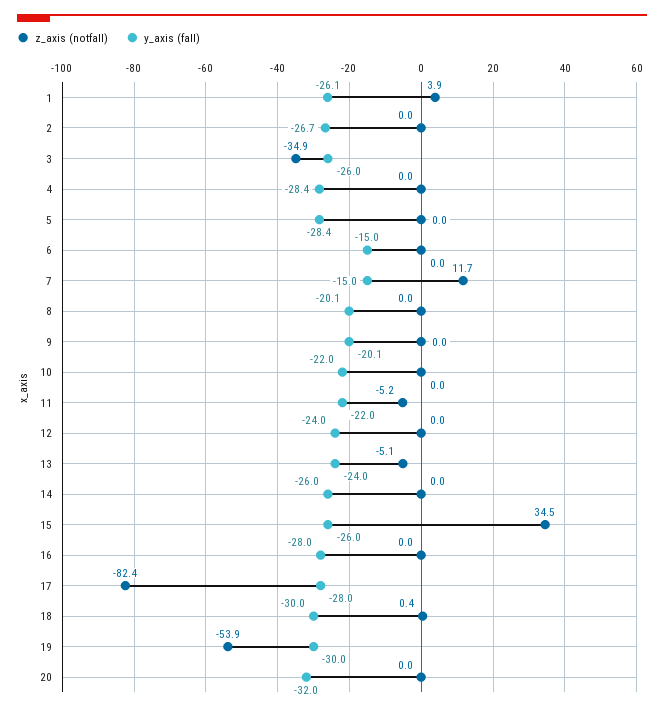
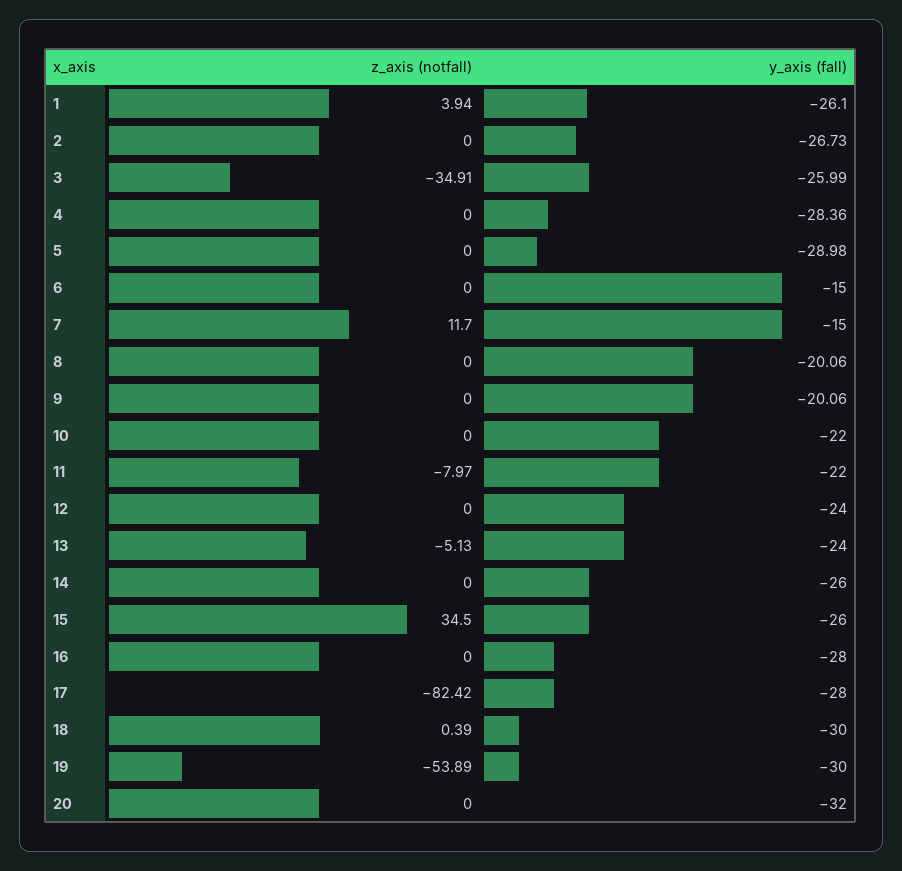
y_axis (fall), 5: -28.4 -> -28.98
z_axis (notfall), 11: -5.2 -> -7.97

